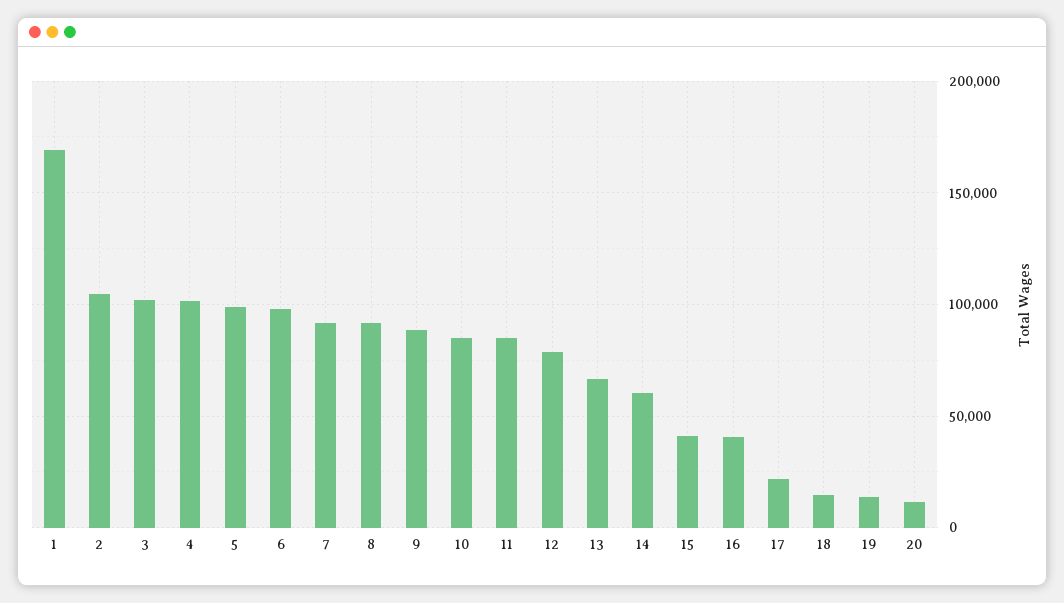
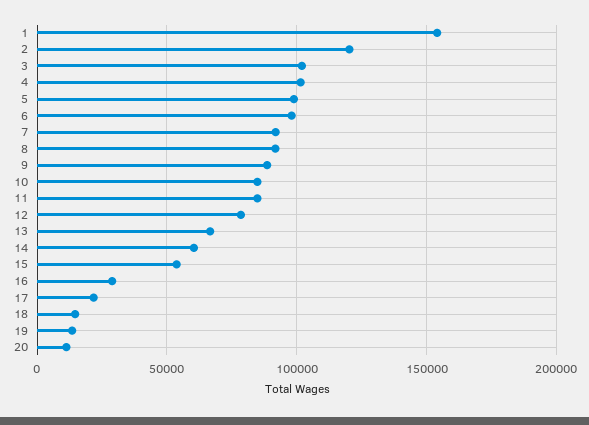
1: 170000 -> 155000
2: 105000 -> 120000
15: 40000 -> 55000
16: 40000 -> 30000

